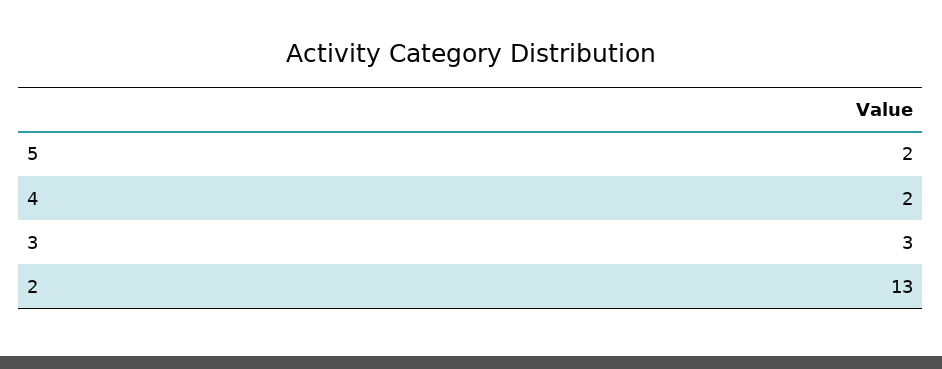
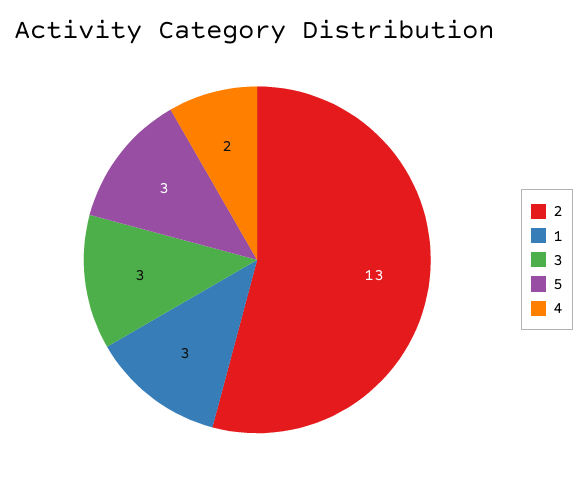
5: 2 -> 3
1: none -> 3

